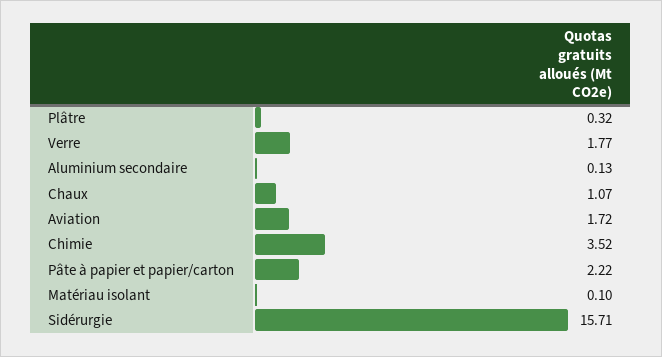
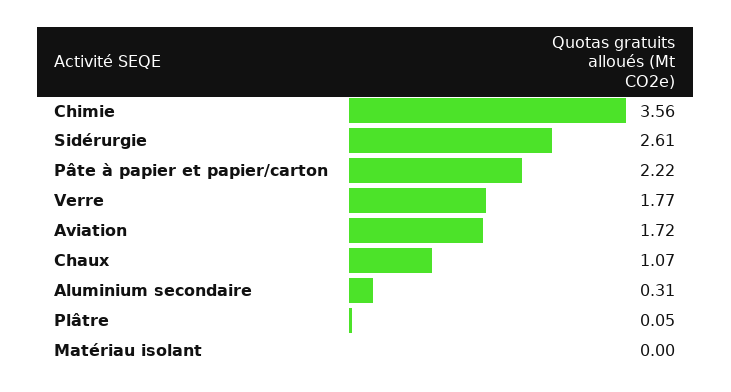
Plâtre: 0.32 -> 0.05
Aluminium secondaire: 0.13 -> 0.31
Chimie: 3.52 -> 3.56
Matériau isolant: 0.1 -> 0
Sidérurgie: 15.71 -> 2.61

